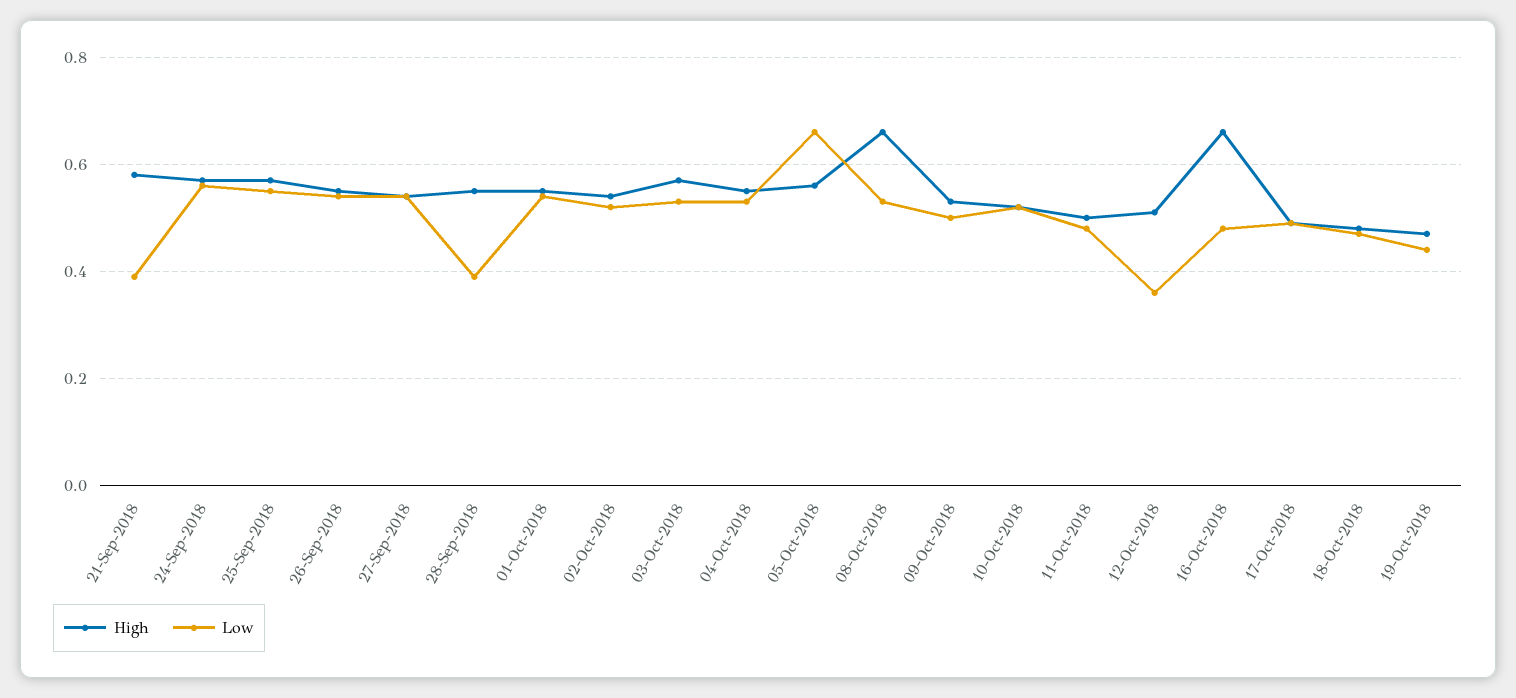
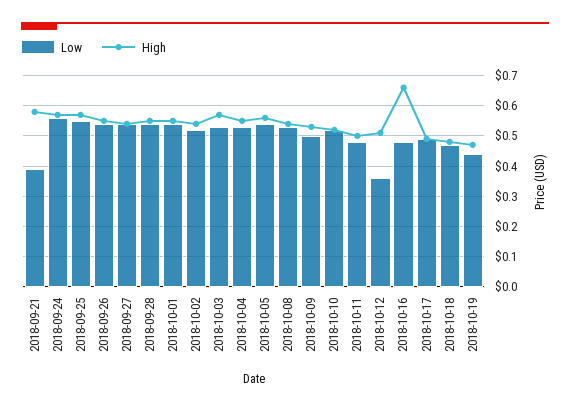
Low, 28-Sep-2018: 0.4 -> 0.55
Low, 05-Oct-2018: 0.65 -> 0.55
High, 08-Oct-2018: 0.65 -> 0.55

